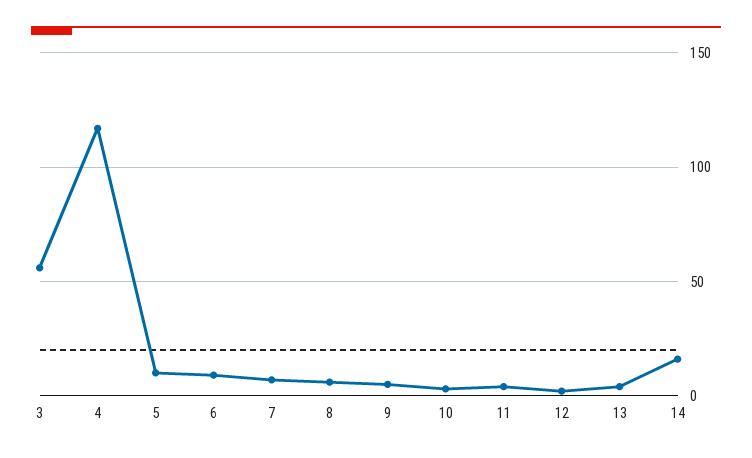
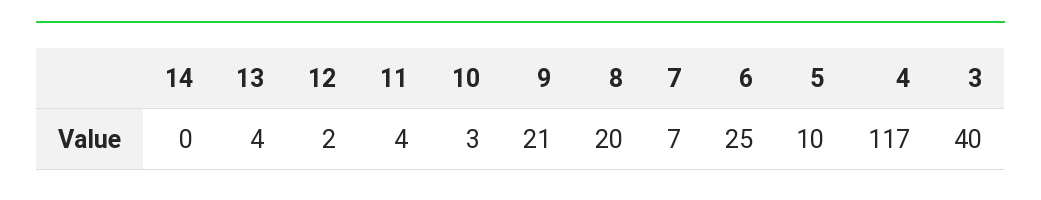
3: 55 -> 40
6: 10 -> 25
8: 5 -> 20
9: 5 -> 21
14: 15 -> 0

